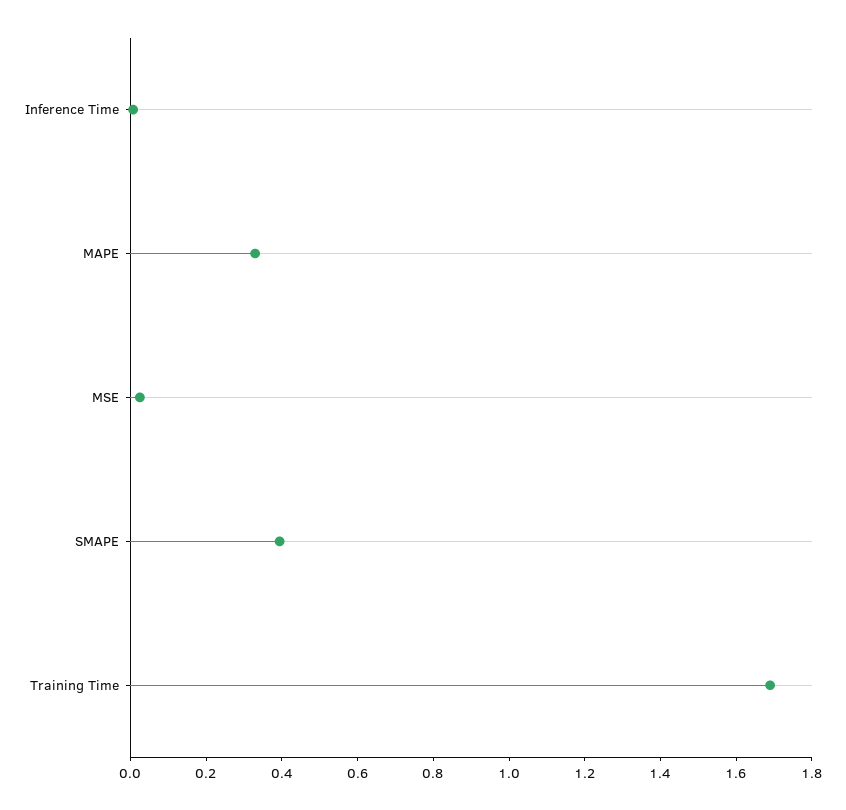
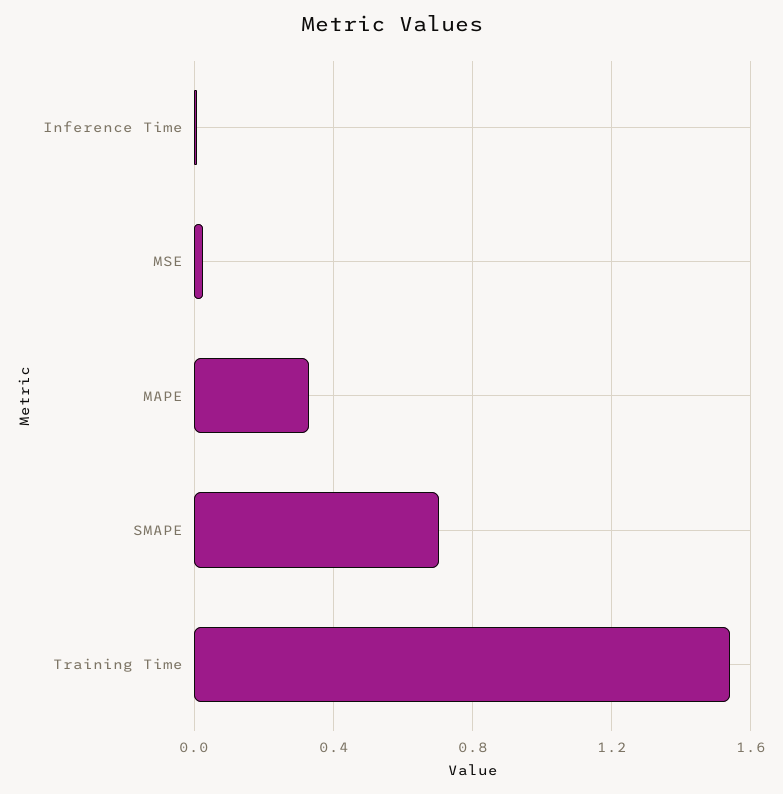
SMAPE: 0.4 -> 0.7
Training Time: 1.7 -> 1.55

